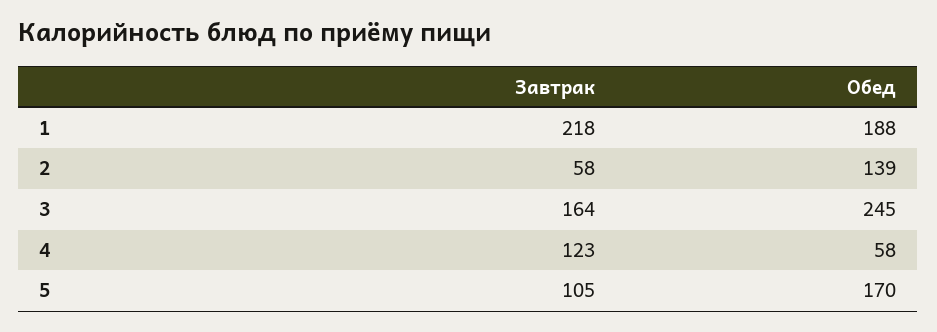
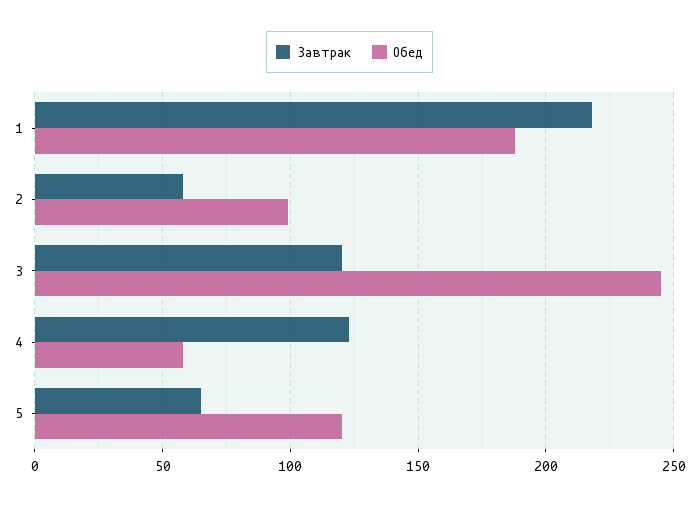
Обед, 2: 139 -> 100
Завтрак, 3: 164 -> 120
Завтрак, 5: 105 -> 65
Обед, 5: 170 -> 120

